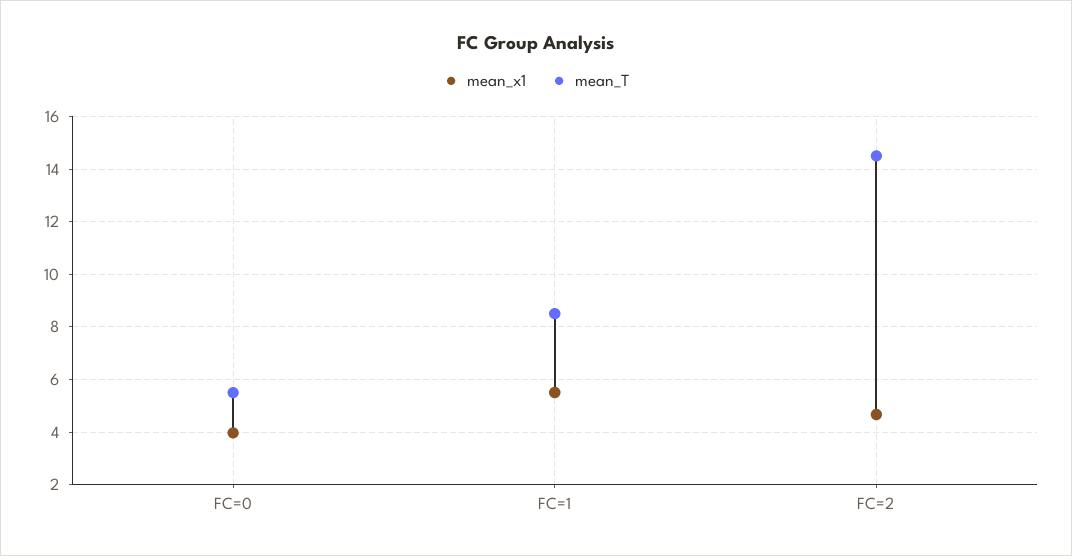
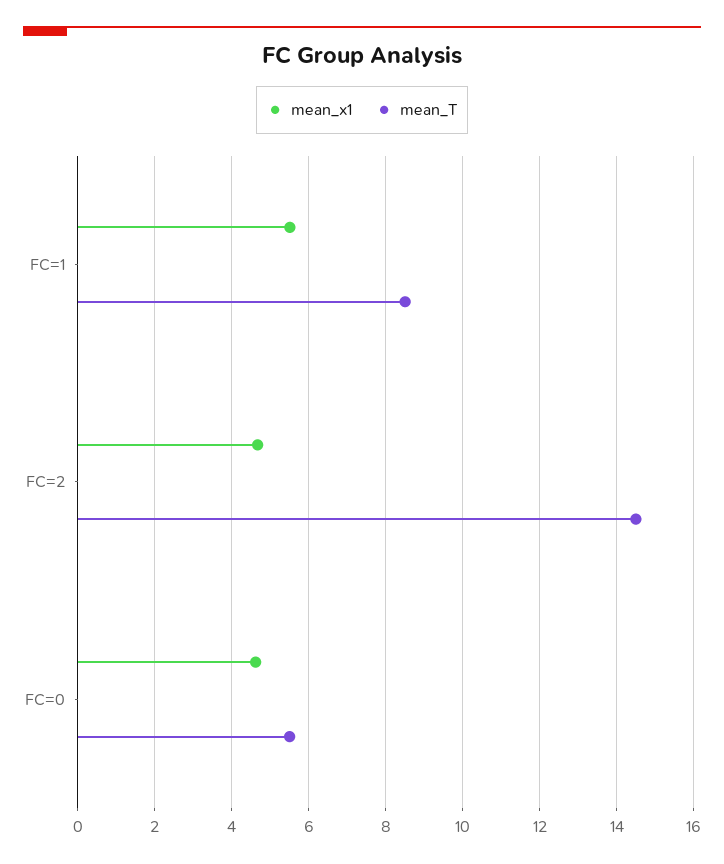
mean_x1, FC=0: 4 -> 4.6

